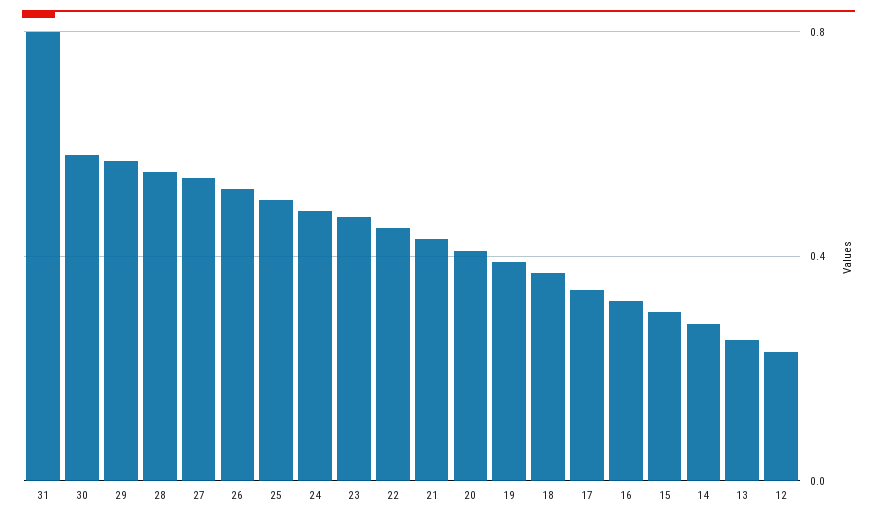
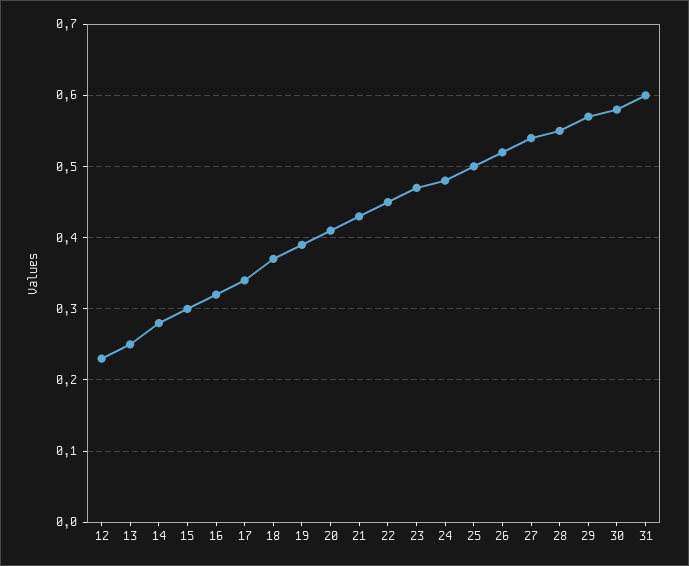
31: 0.8 -> 0.6

